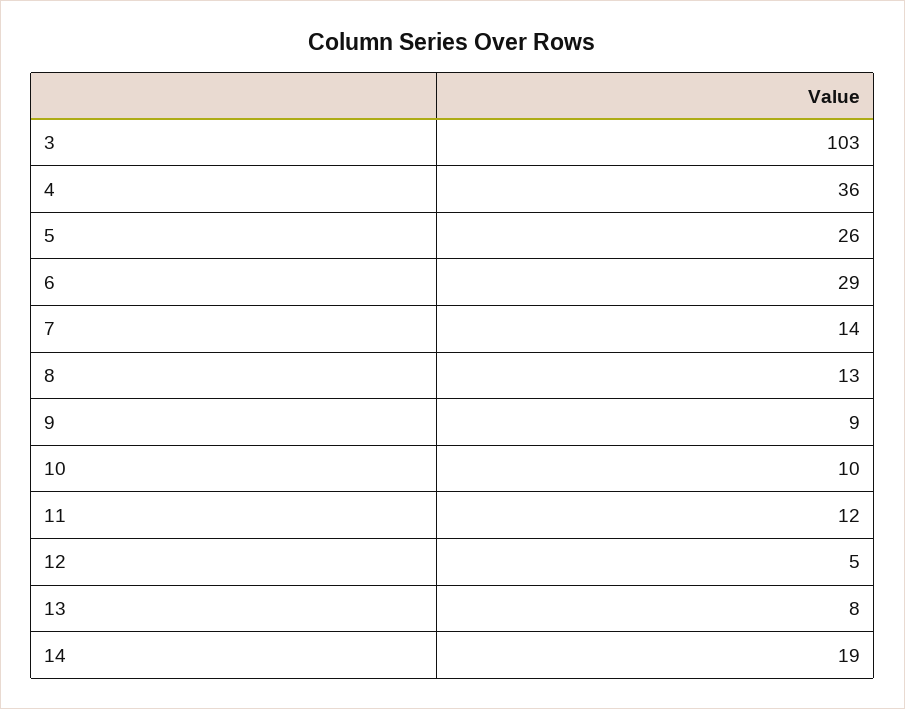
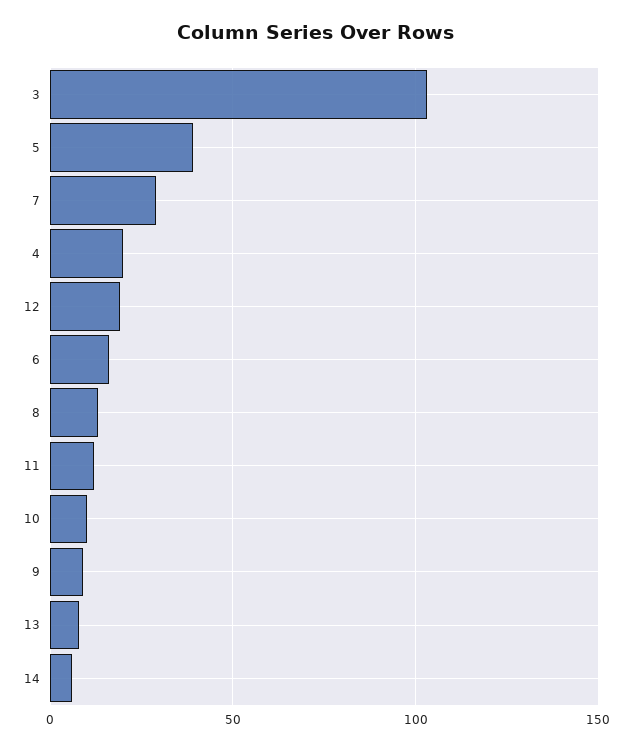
4: 36 -> 20
5: 26 -> 40
6: 29 -> 15
7: 14 -> 30
12: 5 -> 20
14: 19 -> 5

